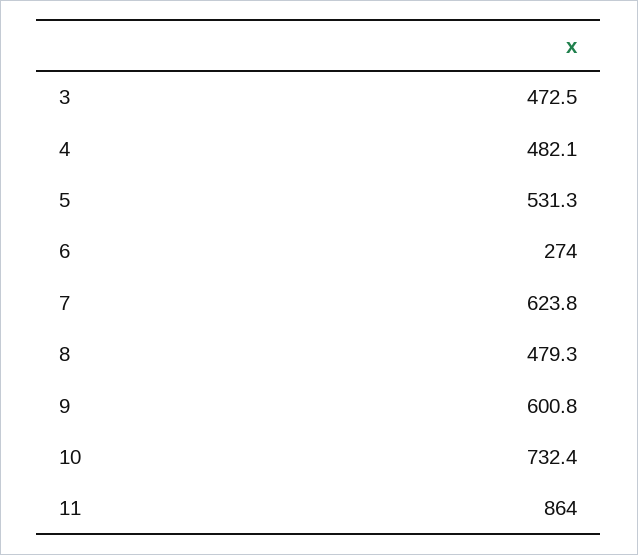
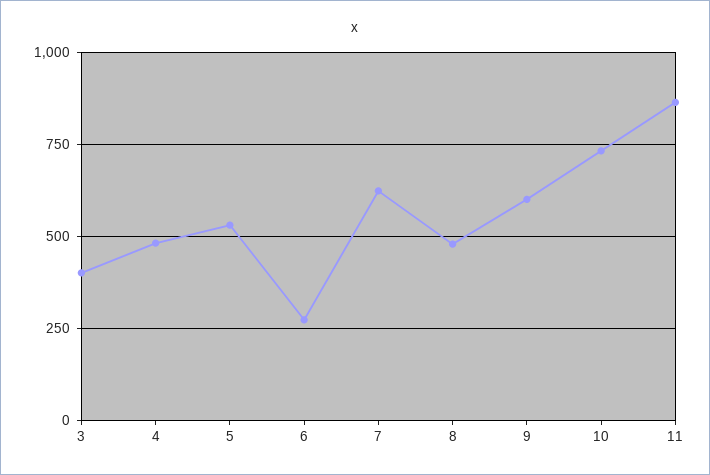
3: 472.5 -> 400

